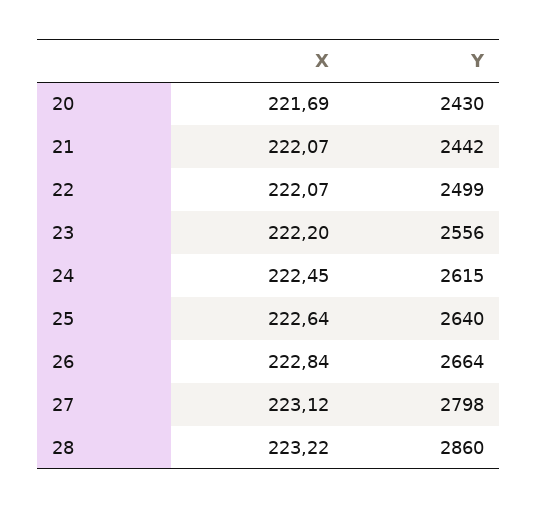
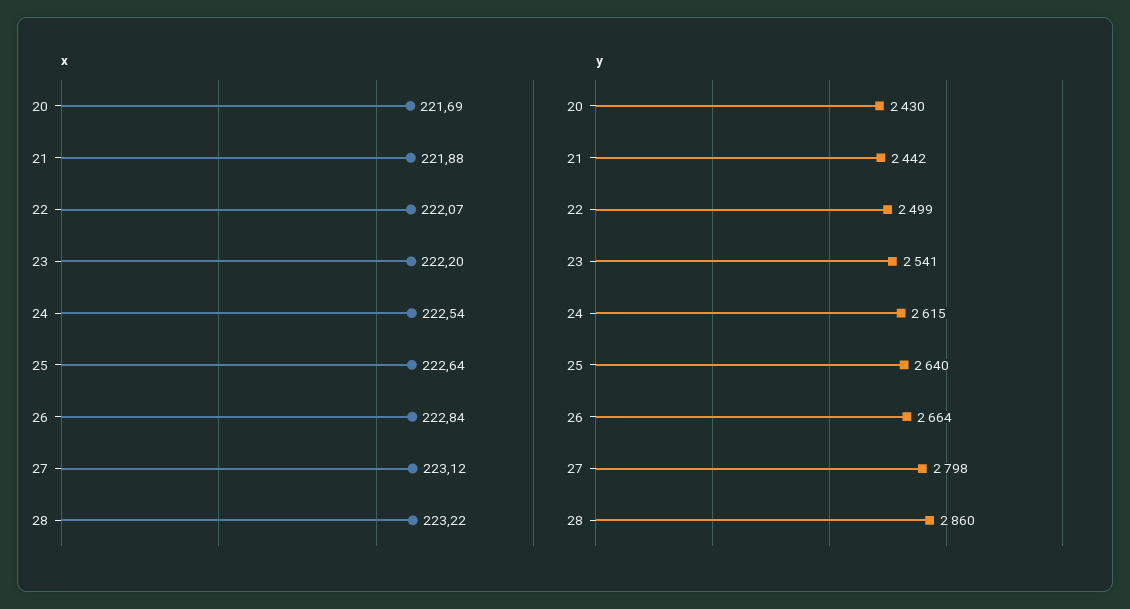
X, 21: 222.07 -> 221.88
Y, 23: 2556 -> 2541
X, 24: 222.45 -> 222.54

